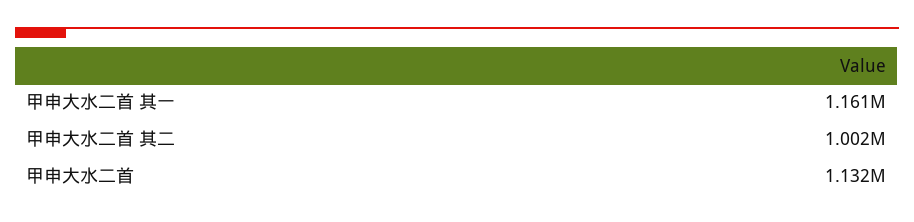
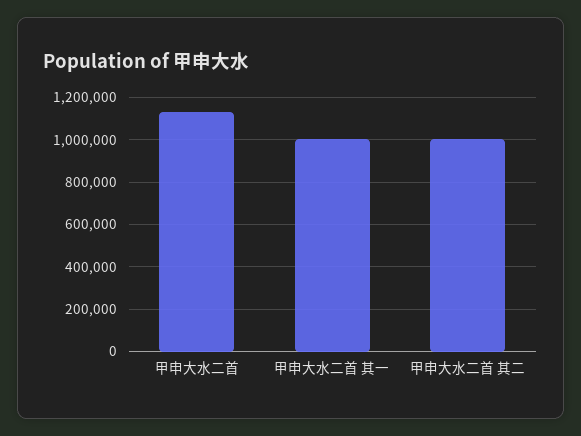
甲申大水二首 其一: 1161000 -> 1000000

